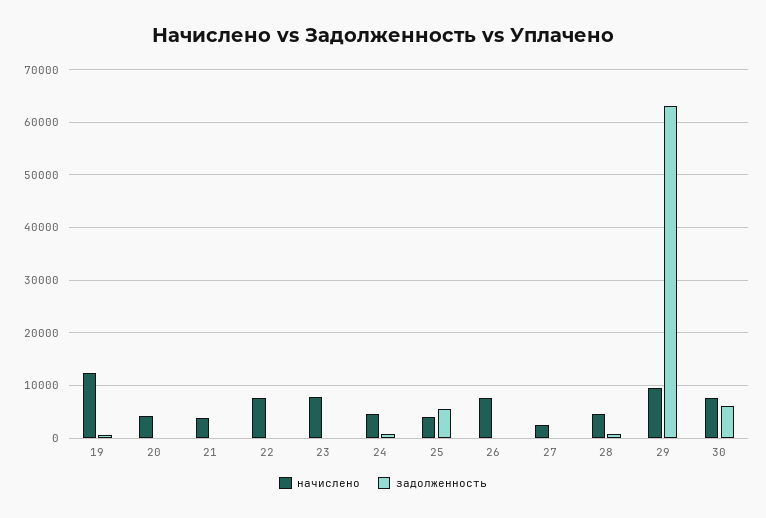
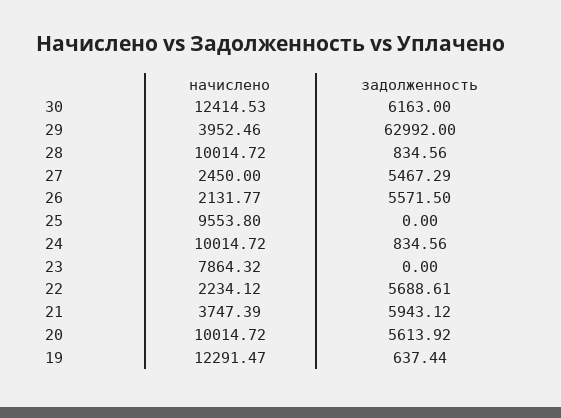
начислено, 20: 4000 -> 10014.72
задолженность, 20: 0 -> 5613.92
задолженность, 21: 0 -> 5943.12
начислено, 22: 8000 -> 2234.12
задолженность, 22: 0 -> 5688.61
начислено, 24: 4000 -> 10014.72
начислено, 25: 4000 -> 9553.8
задолженность, 25: 6000 -> 0
начислено, 26: 8000 -> 2131.77
задолженность, 26: 0 -> 5571.5
задолженность, 27: 0 -> 5467.29
начислено, 28: 4000 -> 10014.72
начислено, 29: 10000 -> 3952.46
начислено, 30: 8000 -> 12414.53

